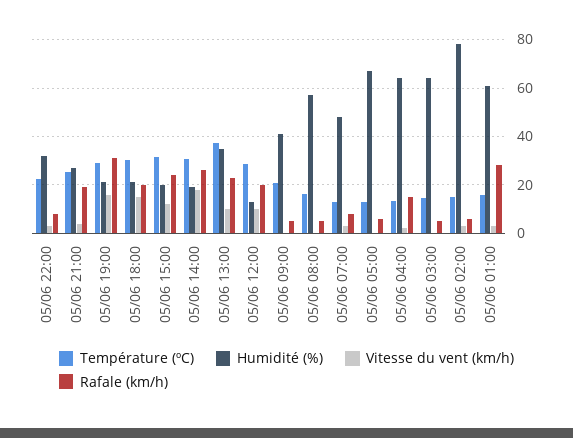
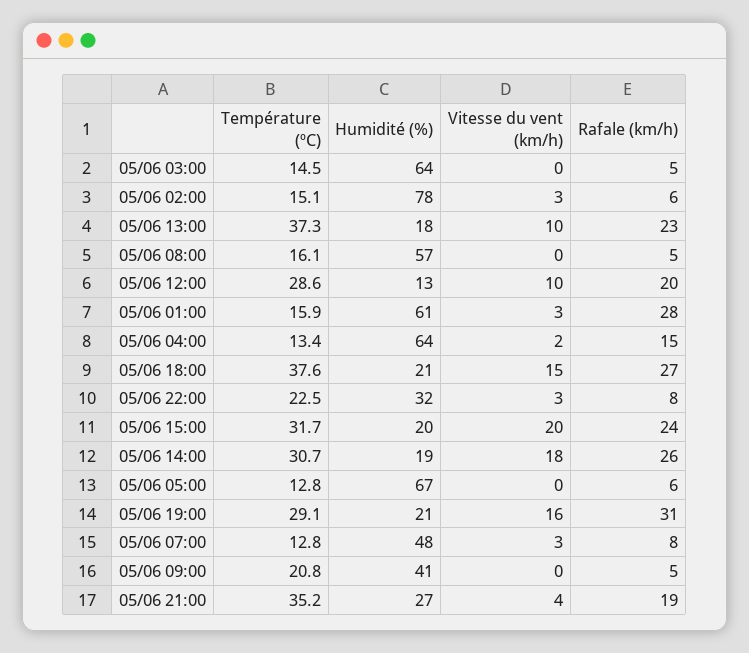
Température (ºC), 05/06 21:00: 25 -> 35.2
Température (ºC), 05/06 18:00: 30 -> 37.6
Rafale (km/h), 05/06 18:00: 20 -> 27
Vitesse du vent (km/h), 05/06 15:00: 12.5 -> 20
Humidité (%), 05/06 13:00: 35 -> 18

